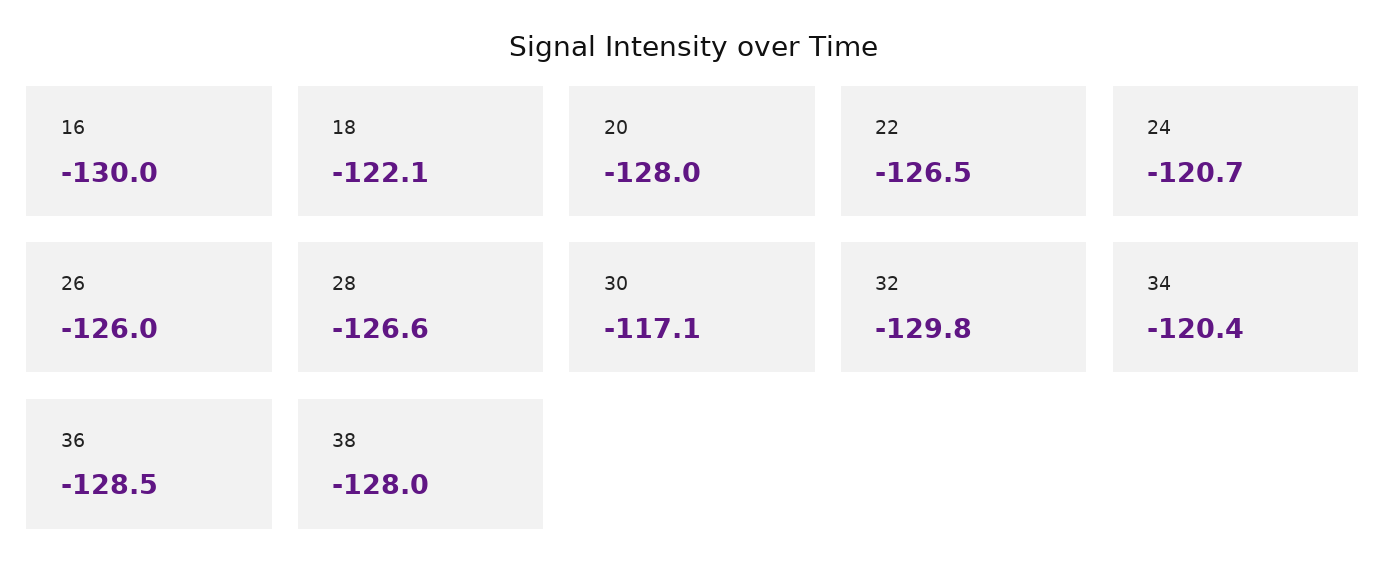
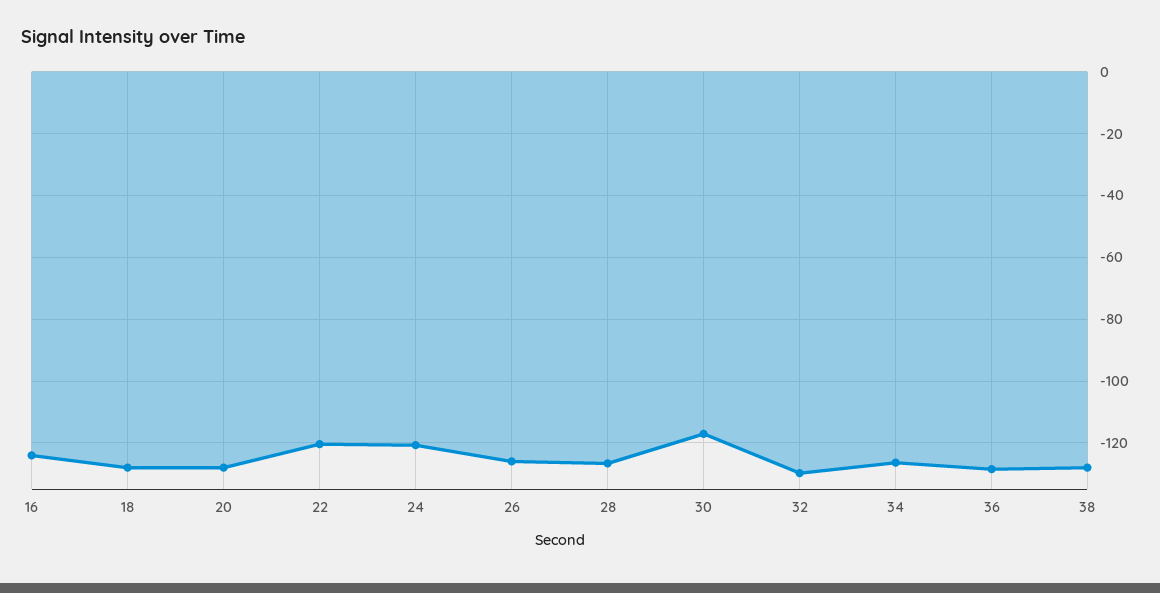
16: -130 -> -124
18: -122.1 -> -128
22: -126.5 -> -120
34: -120.4 -> -126

